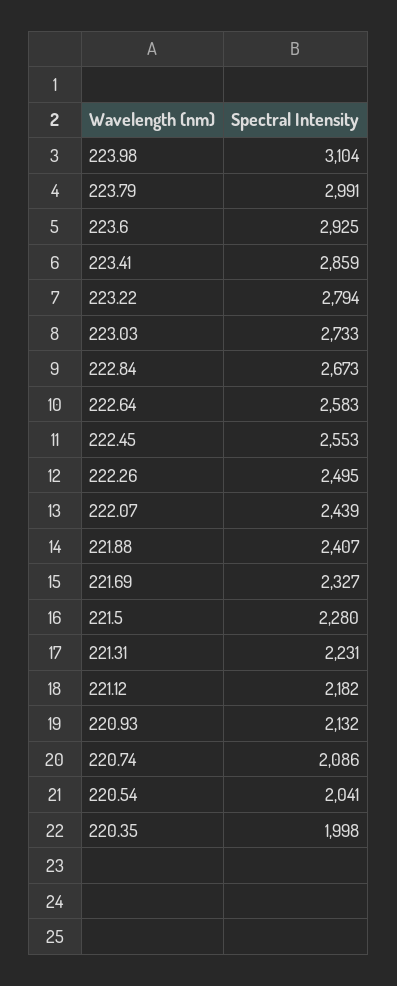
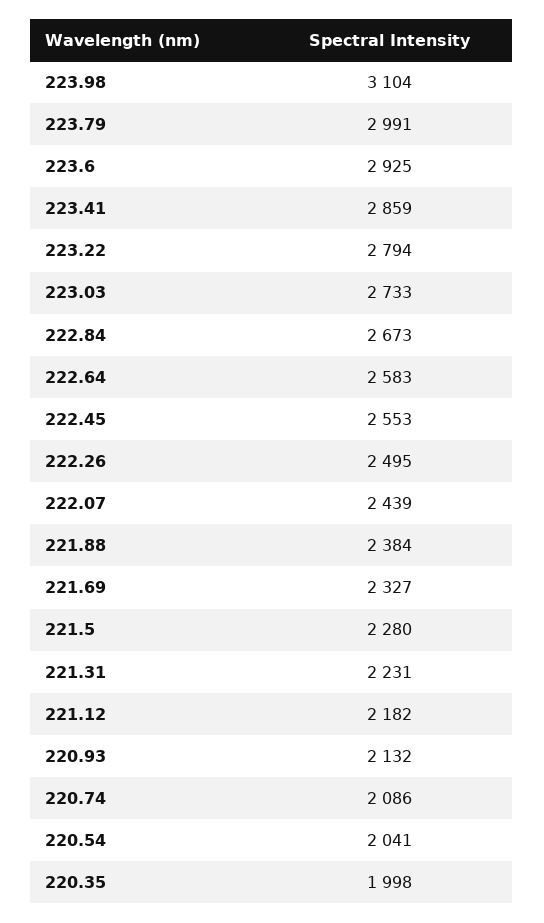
221.88: 2407 -> 2384

